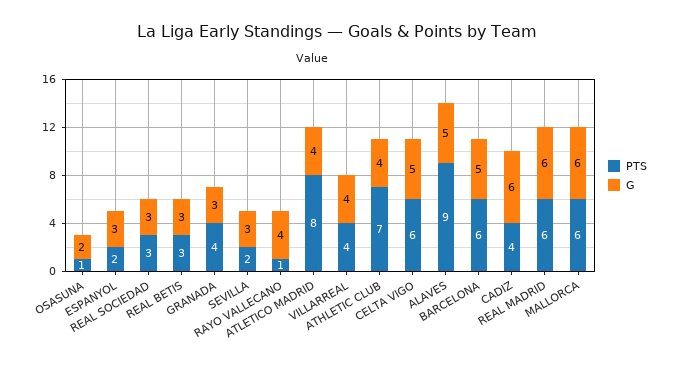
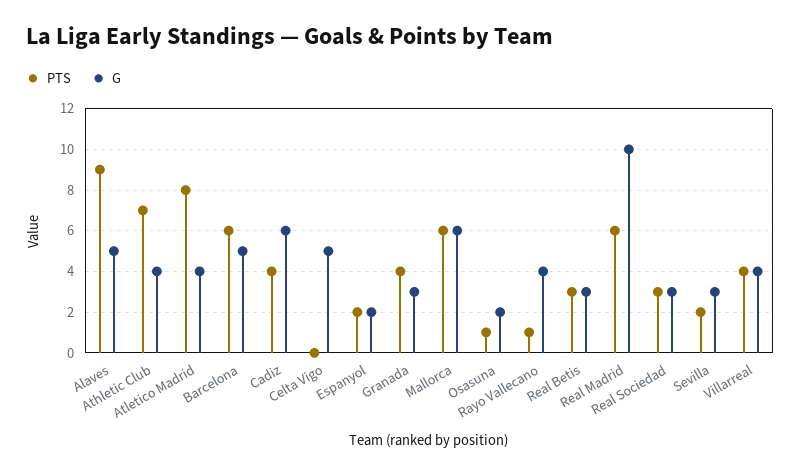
G, ESPANYOL: 3 -> 2
PTS, CELTA VIGO: 6 -> 0
G, REAL MADRID: 6 -> 10

